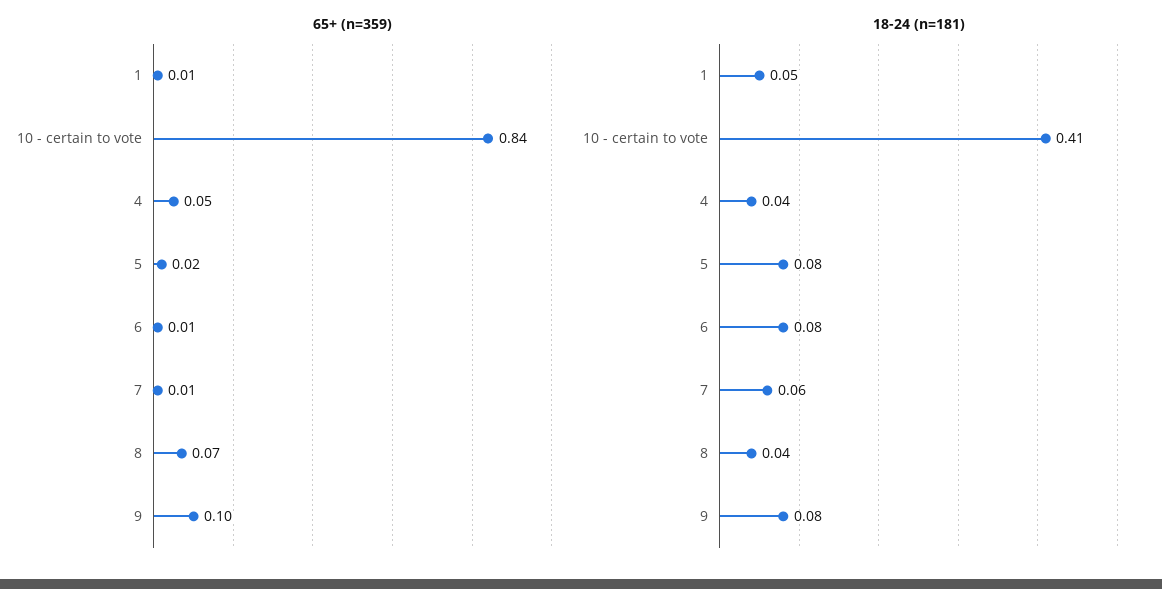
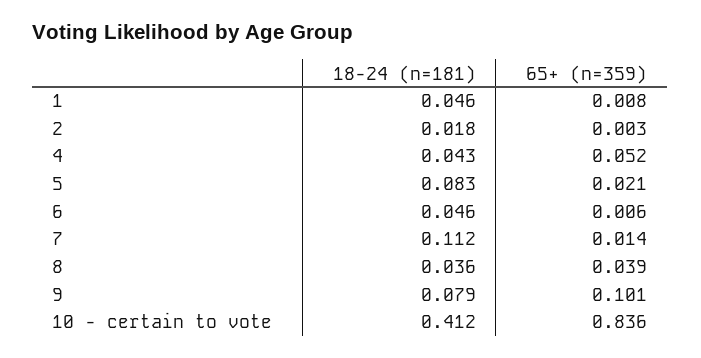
65+ (n=359), 8: 0.07 -> 0.039
18-24 (n=181), 6: 0.08 -> 0.046
18-24 (n=181), 7: 0.06 -> 0.112
18-24 (n=181), 2: none -> 0.018
65+ (n=359), 2: none -> 0.003

